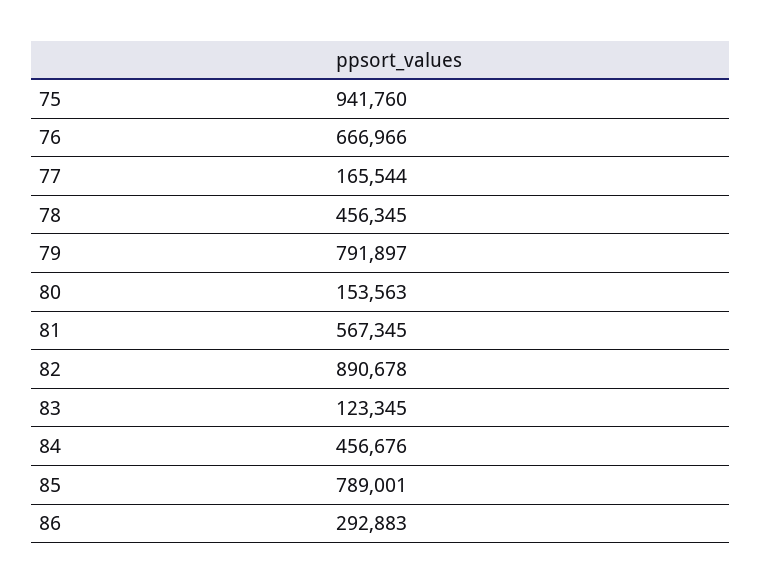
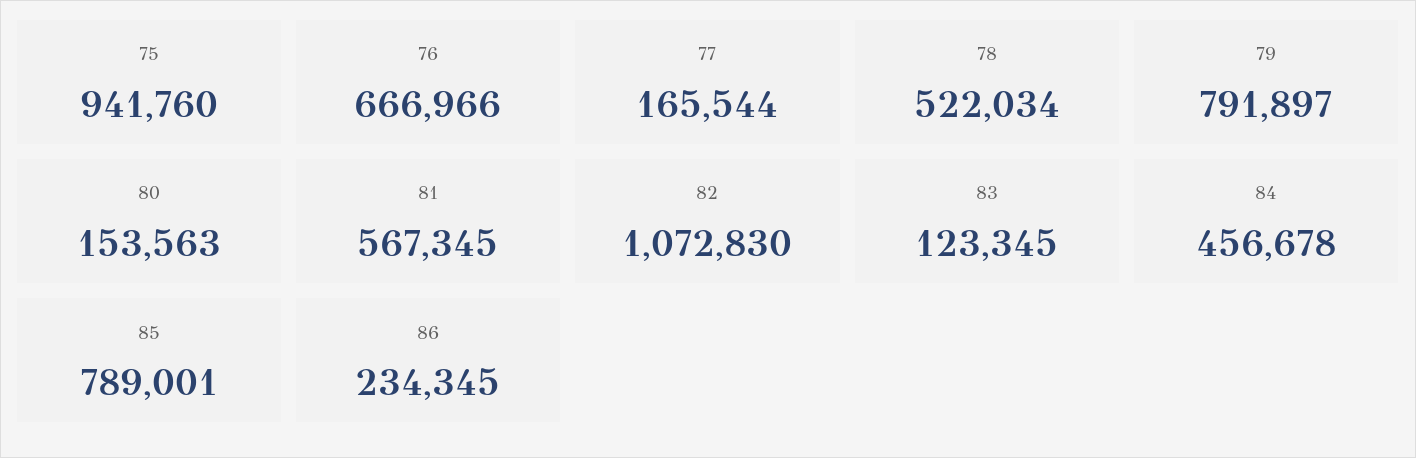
78: 456345 -> 522034
82: 890678 -> 1072830
84: 456676 -> 456678
86: 292883 -> 234345

